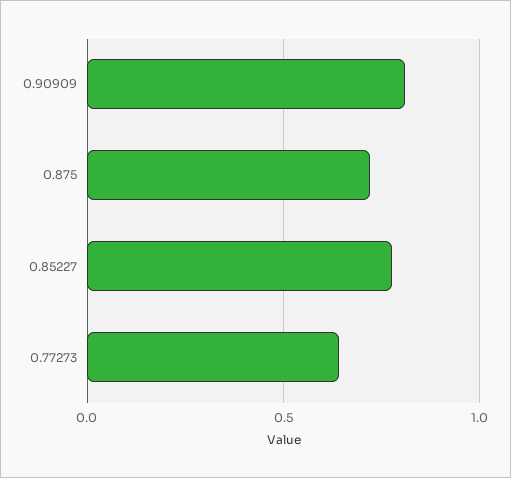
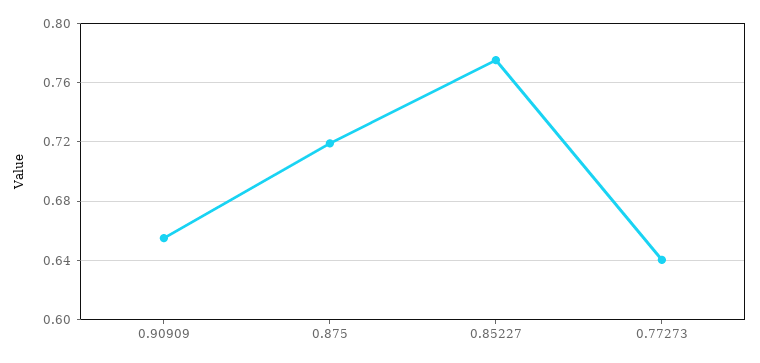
0.90909: 0.8 -> 0.655

